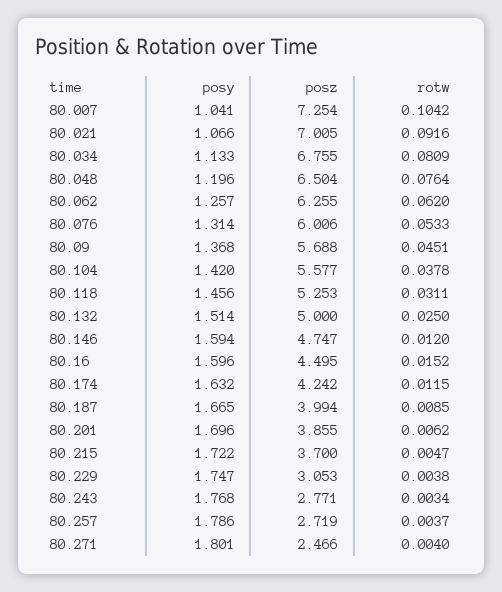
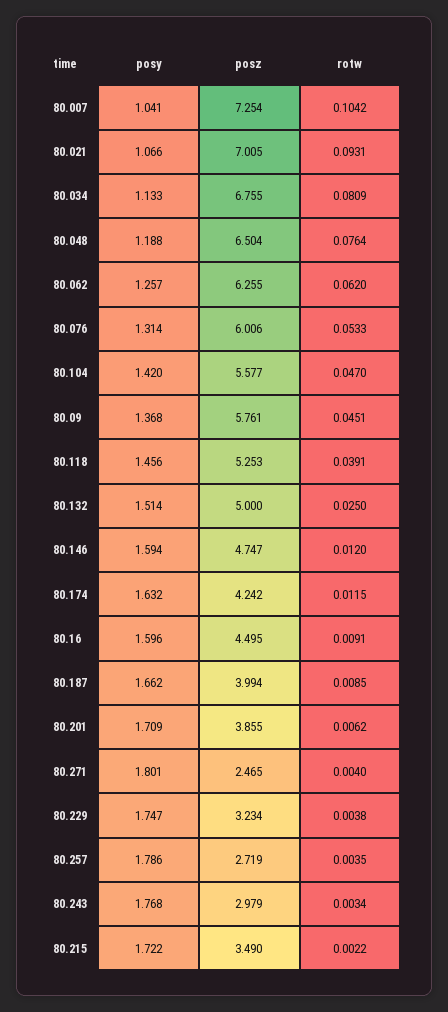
rotw, 80.021: 0.0916 -> 0.0931
posy, 80.048: 1.196 -> 1.188
posz, 80.09: 5.688 -> 5.761
rotw, 80.104: 0.0378 -> 0.047
rotw, 80.118: 0.0311 -> 0.0391
rotw, 80.16: 0.0152 -> 0.0091
posy, 80.187: 1.665 -> 1.662
posy, 80.201: 1.696 -> 1.709
posz, 80.215: 3.7 -> 3.49
rotw, 80.215: 0.0047 -> 0.0022
posz, 80.229: 3.053 -> 3.234
posz, 80.243: 2.771 -> 2.979
rotw, 80.257: 0.0037 -> 0.0035
posz, 80.271: 2.466 -> 2.465

